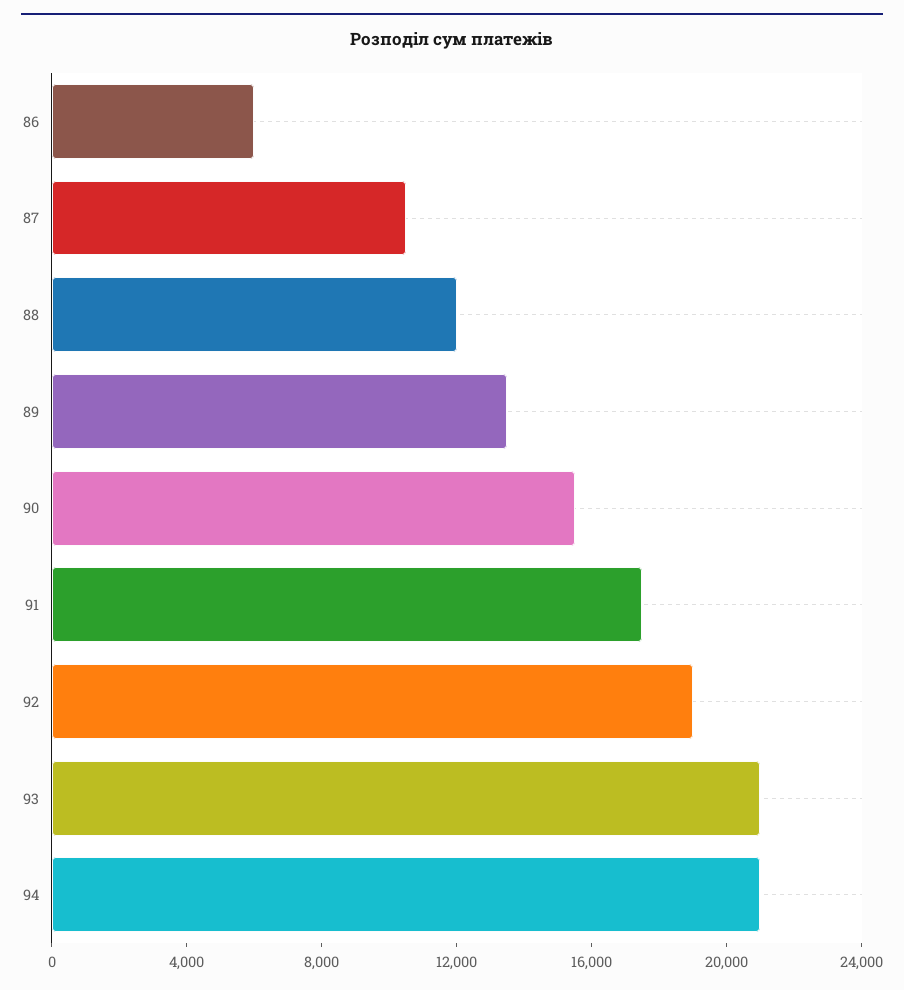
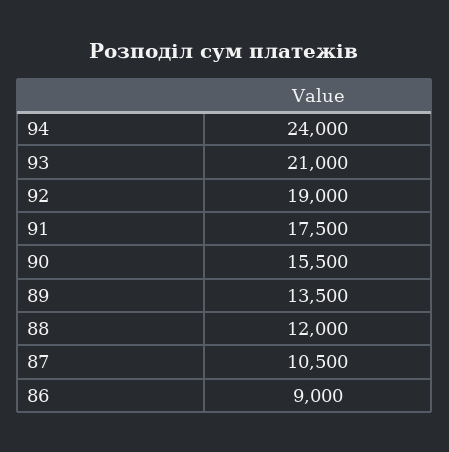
86: 6000 -> 9000
94: 21000 -> 24000

